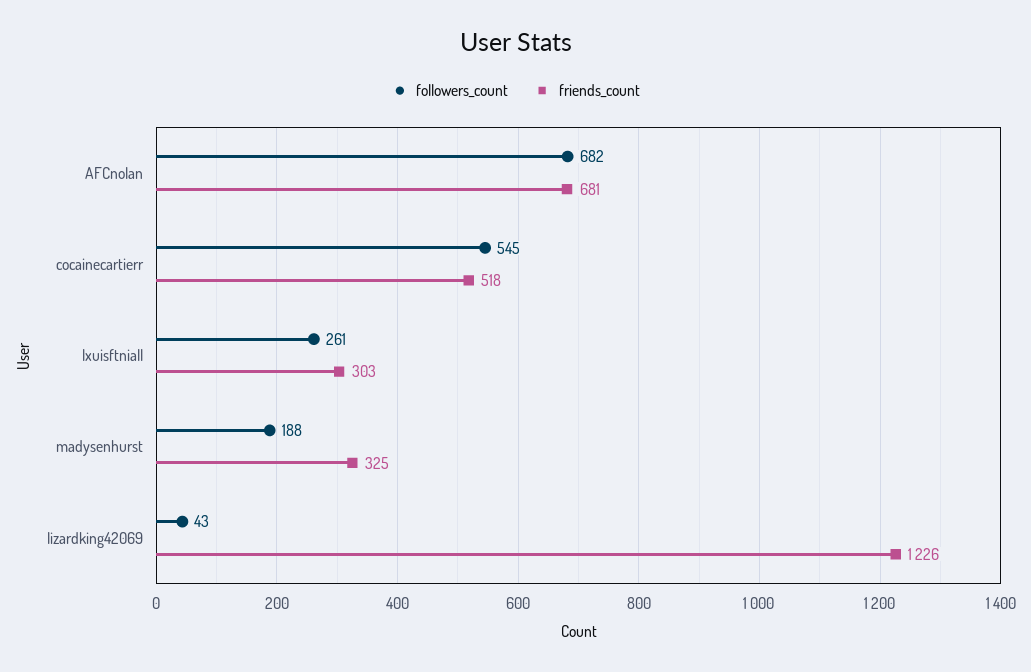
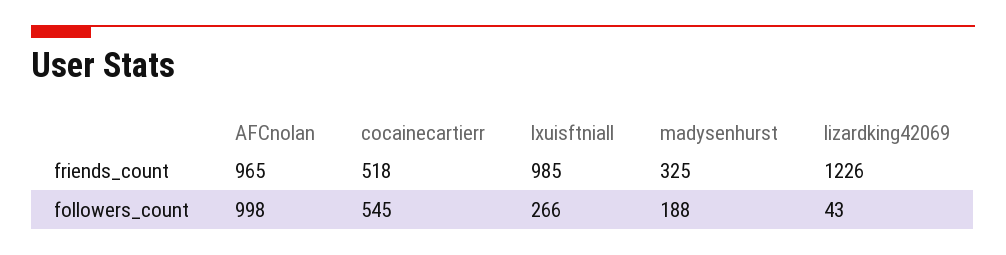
followers_count, AFCnolan: 682 -> 998
friends_count, AFCnolan: 681 -> 965
followers_count, lxuisftniall: 261 -> 266
friends_count, lxuisftniall: 303 -> 985

